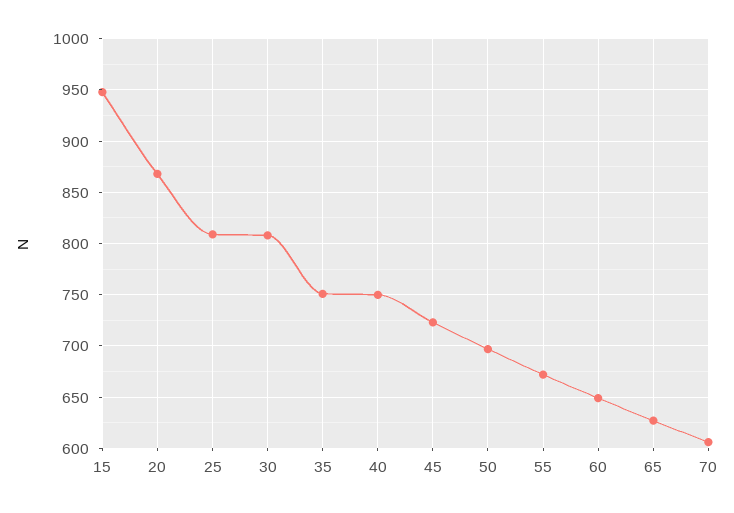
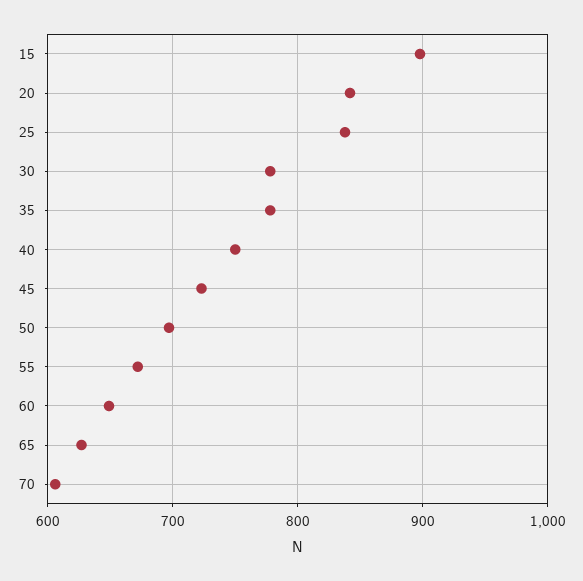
15: 950 -> 900
20: 870 -> 840
25: 810 -> 840
30: 810 -> 780
35: 750 -> 780

